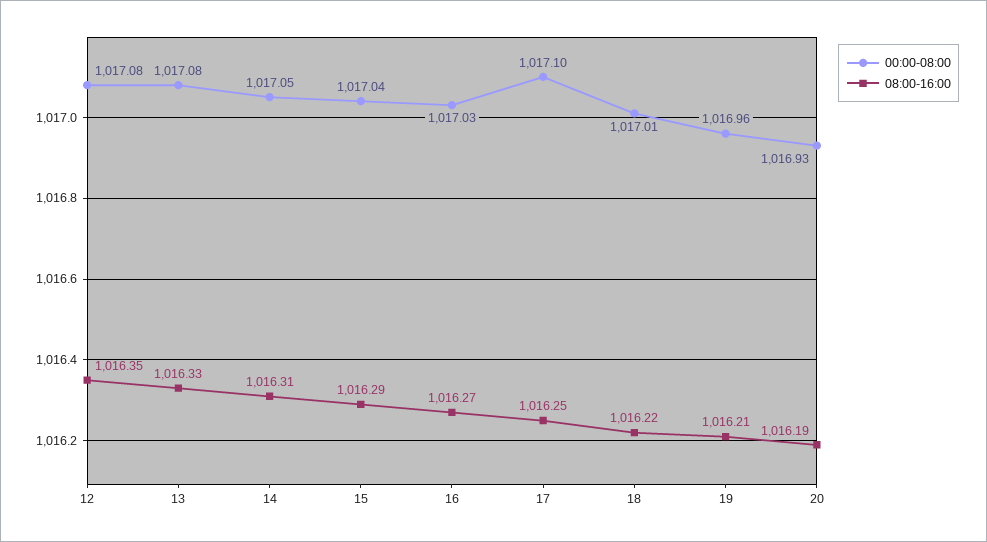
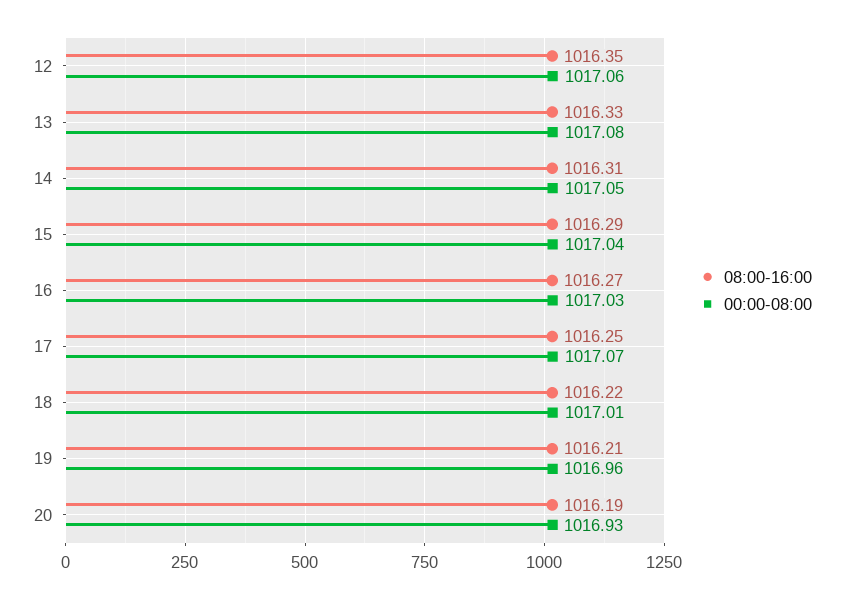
00:00-08:00, 12: 1017.08 -> 1017.06
00:00-08:00, 17: 1017.1 -> 1017.07

